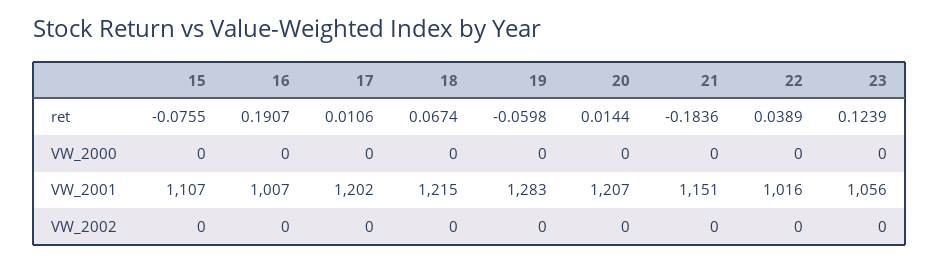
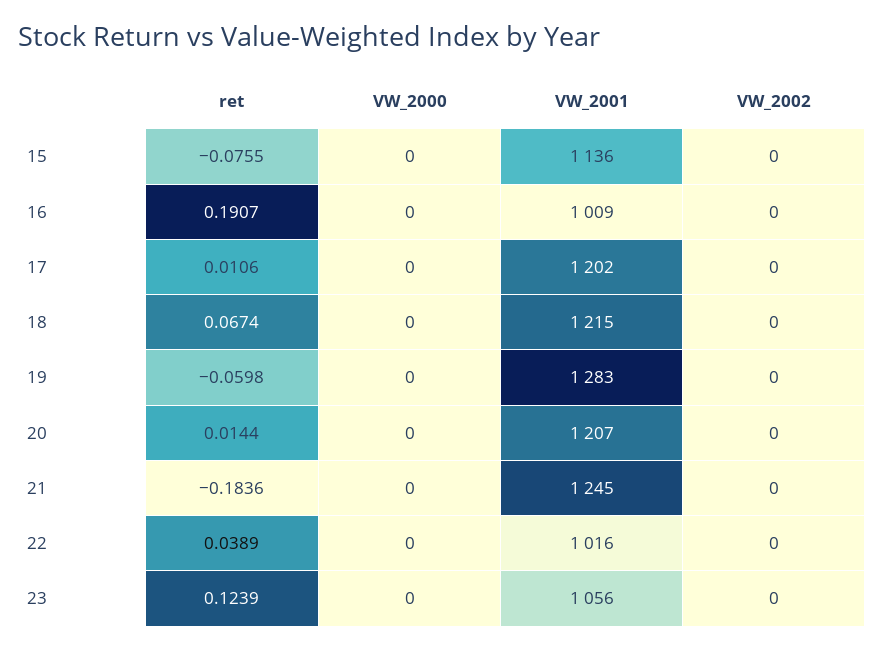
15, VW_2001: 1107 -> 1136
16, VW_2001: 1007 -> 1009
21, VW_2001: 1151 -> 1245

